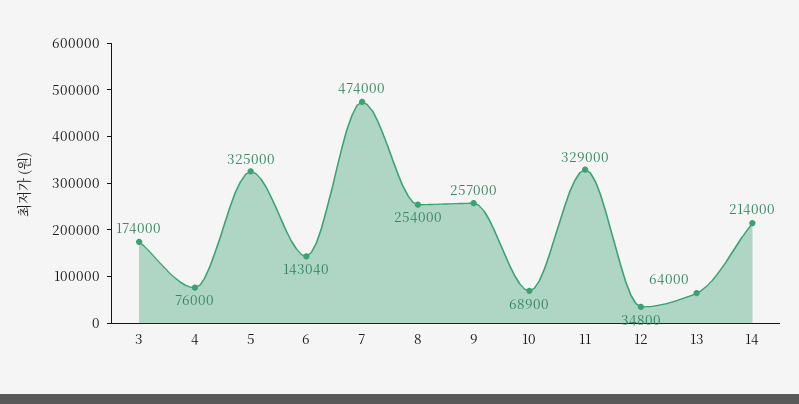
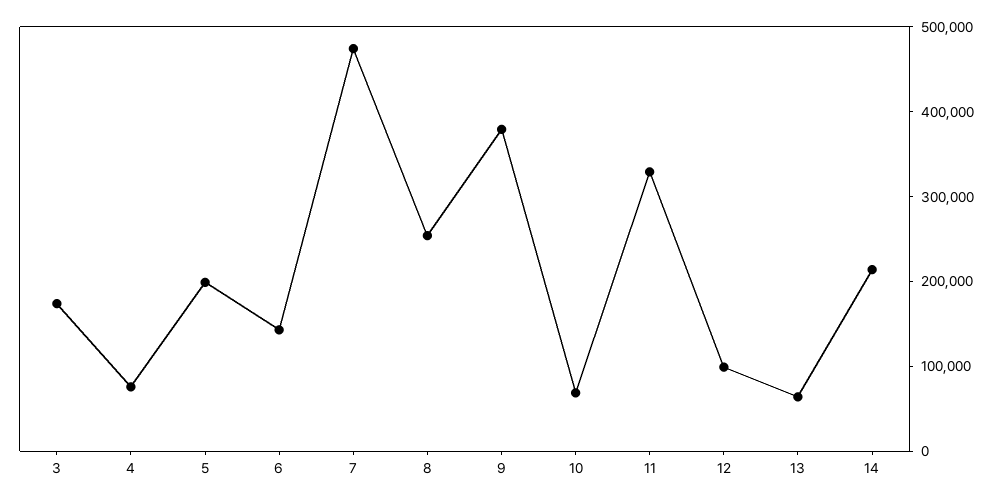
5: 325000 -> 200000
9: 257000 -> 380000
12: 34800 -> 100000

